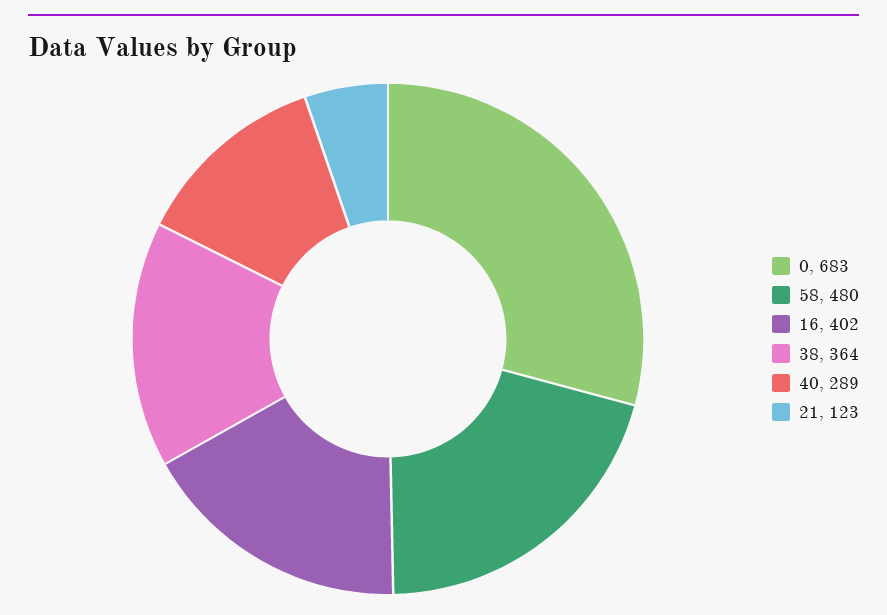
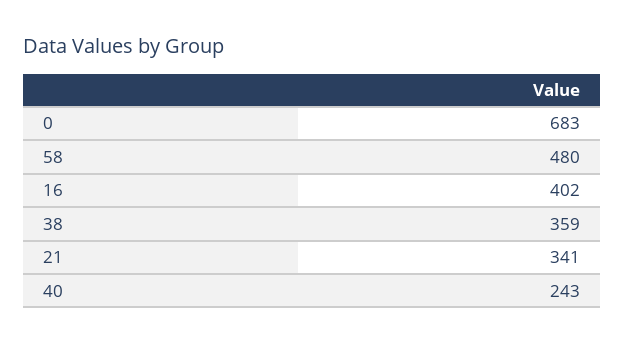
38: 364 -> 359
40: 289 -> 243
21: 123 -> 341

